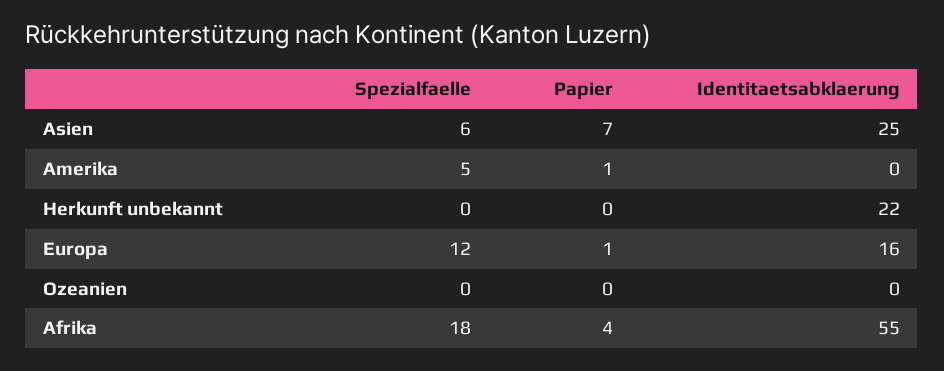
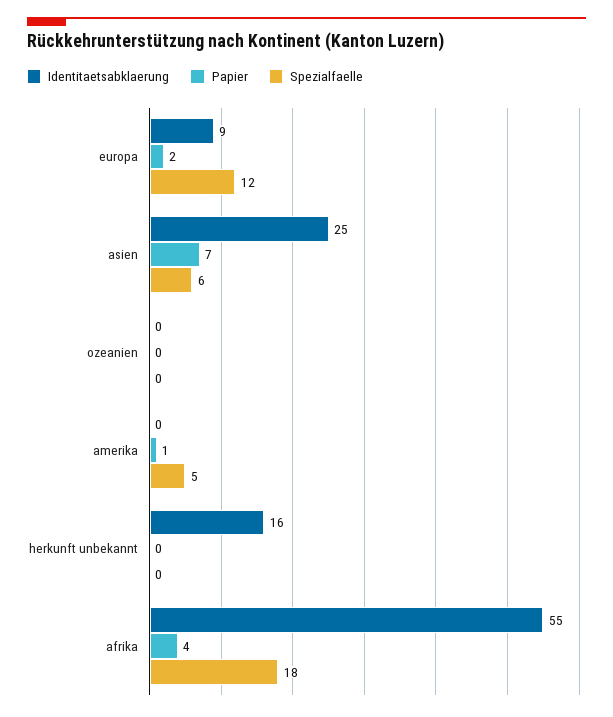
Identitaetsabklaerung, Herkunft unbekannt: 22 -> 16
Papier, Europa: 1 -> 2
Identitaetsabklaerung, Europa: 16 -> 9

